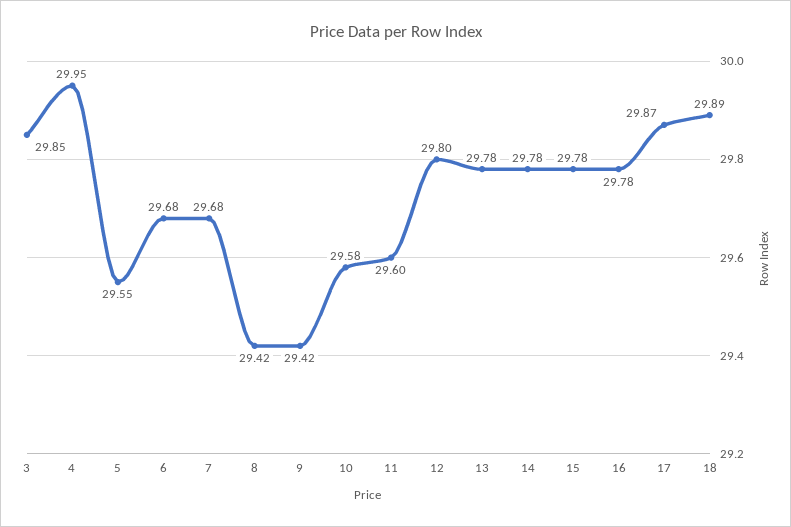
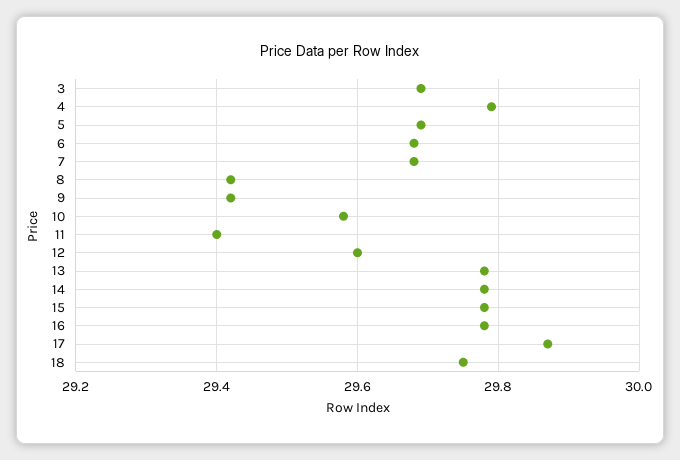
3: 29.85 -> 29.7
4: 29.95 -> 29.8
5: 29.55 -> 29.7
11: 29.6 -> 29.4
12: 29.8 -> 29.6
18: 29.89 -> 29.75

